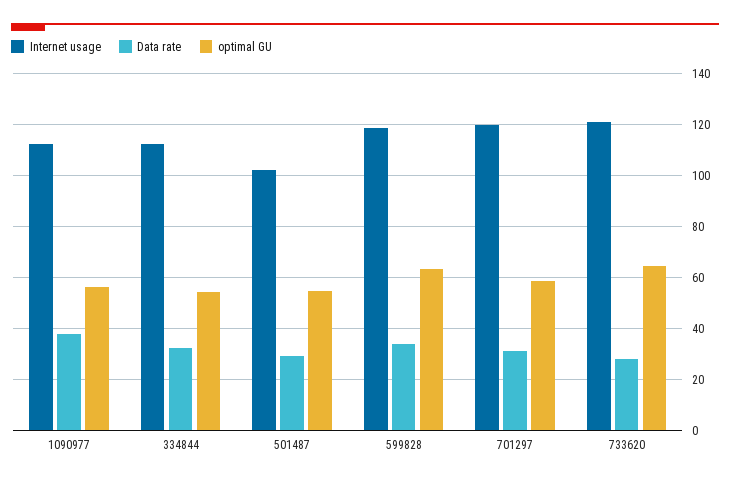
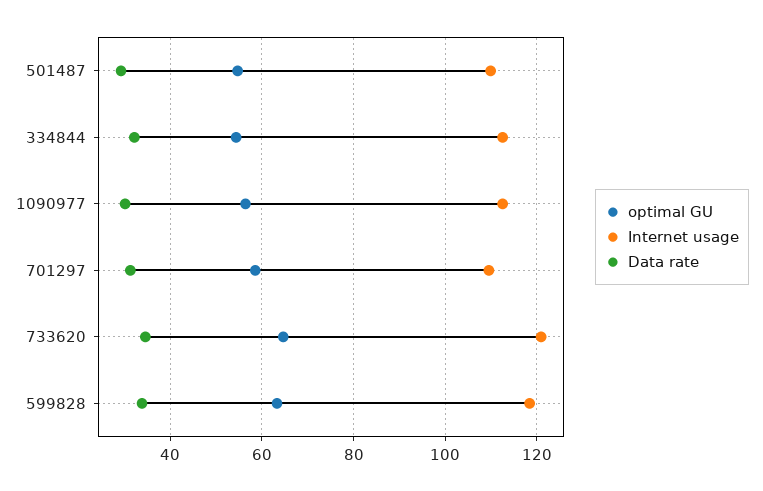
Data rate, 1090977: 37.5 -> 30
Internet usage, 501487: 102.5 -> 110
Internet usage, 701297: 120 -> 110
Data rate, 733620: 27.5 -> 34

